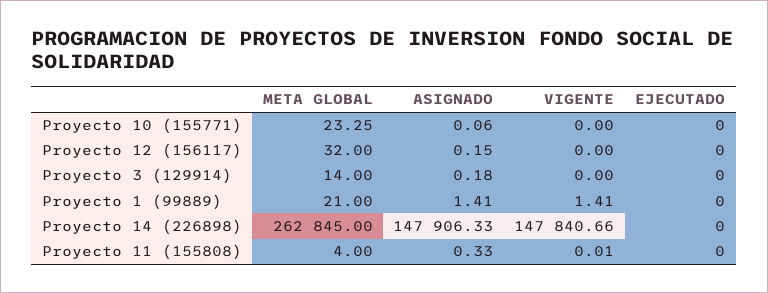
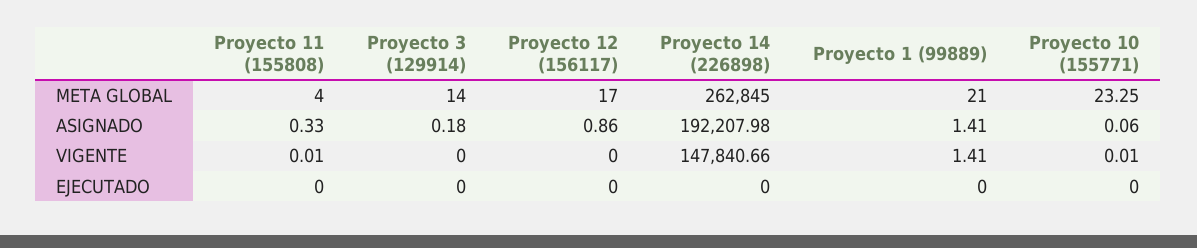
VIGENTE, Proyecto 10 (155771): 0 -> 0.01
META GLOBAL, Proyecto 12 (156117): 32 -> 17
ASIGNADO, Proyecto 12 (156117): 0.15 -> 0.86
ASIGNADO, Proyecto 14 (226898): 147906.33 -> 192207.98

